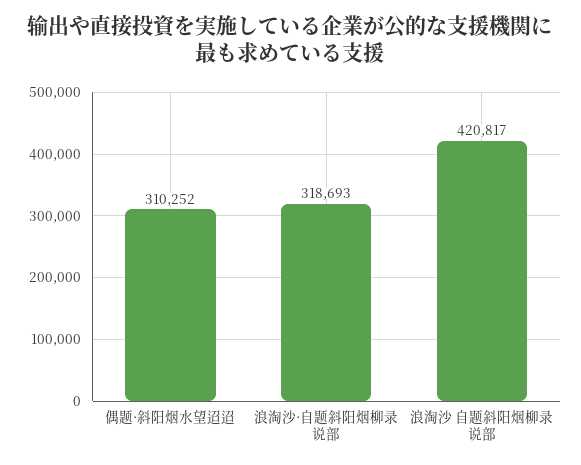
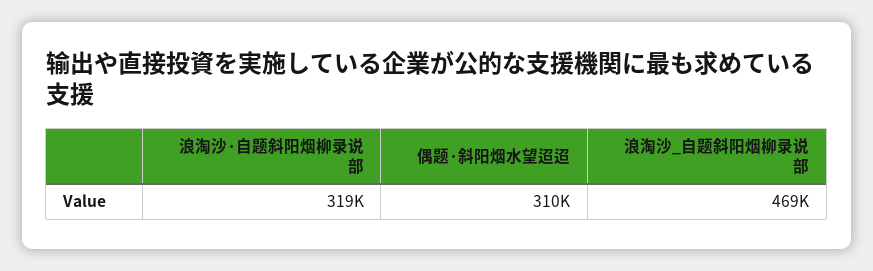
浪淘沙 自题斜阳烟柳录说部: 420817 -> 469000

